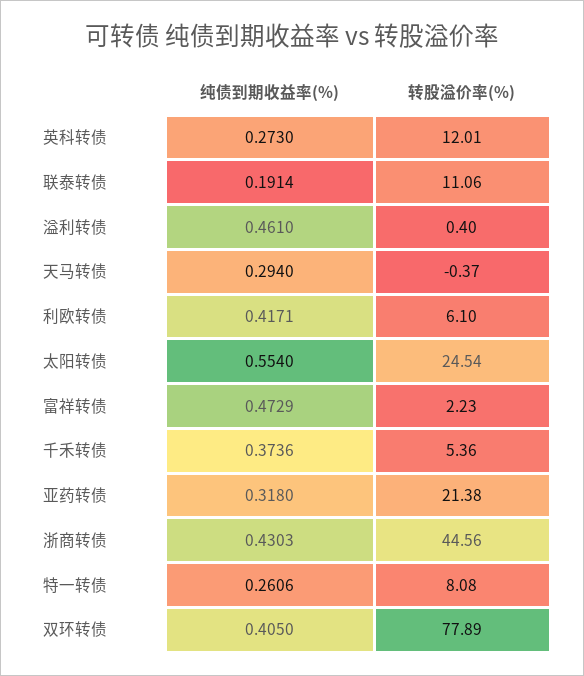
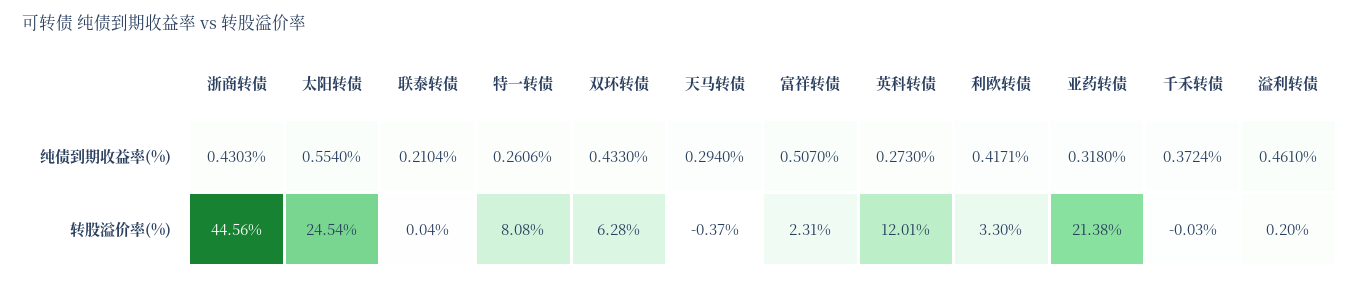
纯债到期收益率(%), 联泰转债: 0.1914 -> 0.2104
转股溢价率(%), 联泰转债: 11.06 -> 0.04
转股溢价率(%), 溢利转债: 0.4 -> 0.2
转股溢价率(%), 利欧转债: 6.1 -> 3.3
纯债到期收益率(%), 富祥转债: 0.4729 -> 0.507
转股溢价率(%), 富祥转债: 2.23 -> 2.31
纯债到期收益率(%), 千禾转债: 0.3736 -> 0.3724
转股溢价率(%), 千禾转债: 5.36 -> -0.03
纯债到期收益率(%), 双环转债: 0.405 -> 0.433
转股溢价率(%), 双环转债: 77.89 -> 6.28

